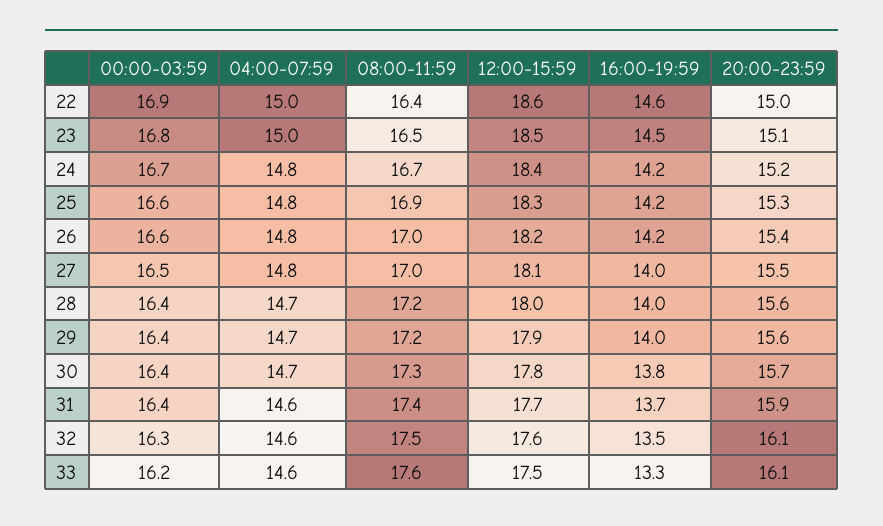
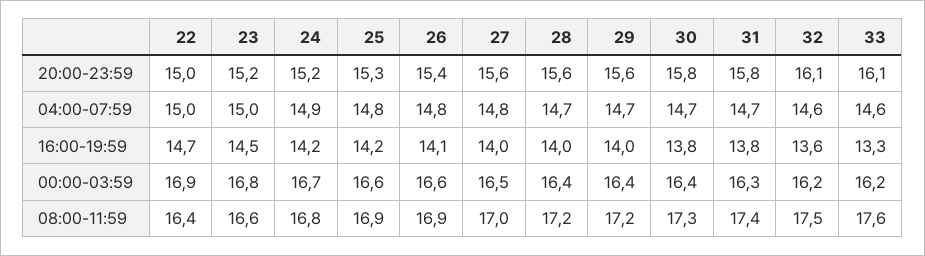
12:00-15:59, 22: 18.6 -> none
16:00-19:59, 22: 14.6 -> 14.7
08:00-11:59, 23: 16.5 -> 16.6
12:00-15:59, 23: 18.5 -> none
20:00-23:59, 23: 15.1 -> 15.2
04:00-07:59, 24: 14.8 -> 14.9
08:00-11:59, 24: 16.7 -> 16.8
12:00-15:59, 24: 18.4 -> none
12:00-15:59, 25: 18.3 -> none
08:00-11:59, 26: 17 -> 16.9
12:00-15:59, 26: 18.2 -> none
16:00-19:59, 26: 14.2 -> 14.1
12:00-15:59, 27: 18.1 -> none
20:00-23:59, 27: 15.5 -> 15.6
12:00-15:59, 28: 18 -> none
12:00-15:59, 29: 17.9 -> none
12:00-15:59, 30: 17.8 -> none
20:00-23:59, 30: 15.7 -> 15.8
00:00-03:59, 31: 16.4 -> 16.3
04:00-07:59, 31: 14.6 -> 14.7
12:00-15:59, 31: 17.7 -> none
16:00-19:59, 31: 13.7 -> 13.8
20:00-23:59, 31: 15.9 -> 15.8
00:00-03:59, 32: 16.3 -> 16.2
12:00-15:59, 32: 17.6 -> none
16:00-19:59, 32: 13.5 -> 13.6
12:00-15:59, 33: 17.5 -> none

